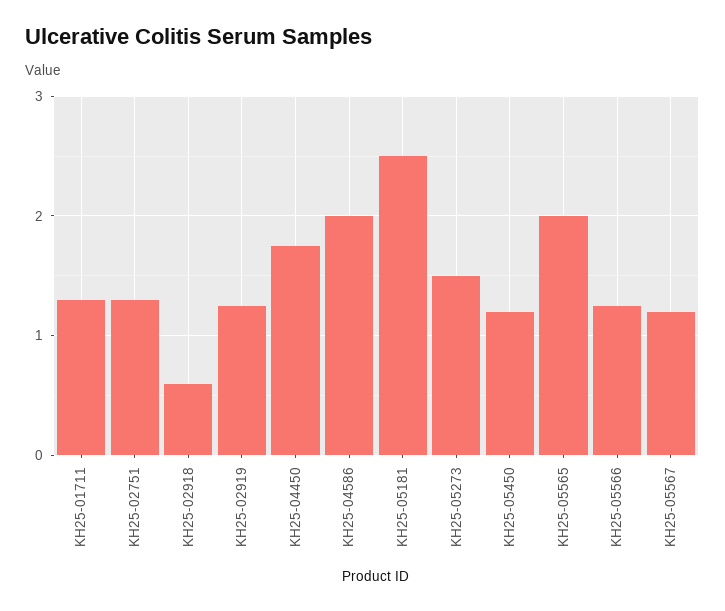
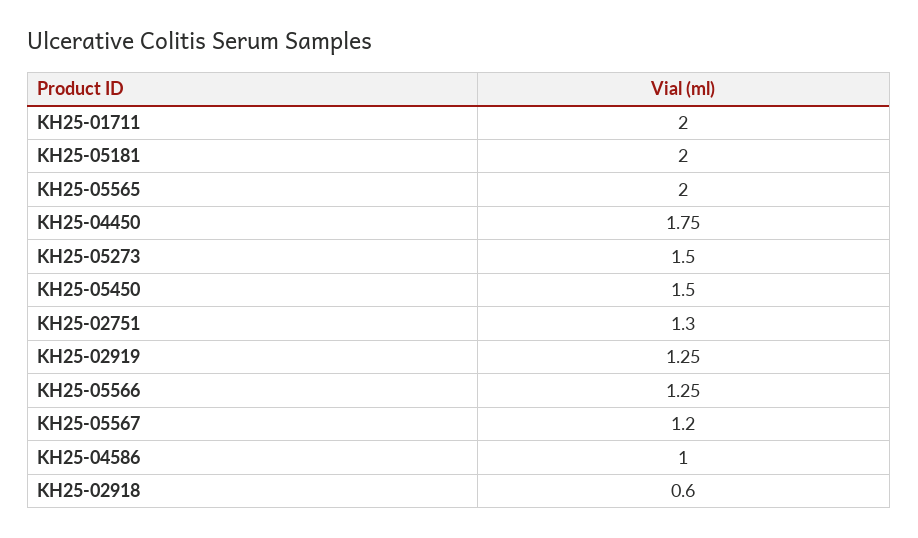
KH25-01711: 1.3 -> 2
KH25-04586: 2 -> 1
KH25-05181: 2.5 -> 2
KH25-05450: 1.2 -> 1.5

